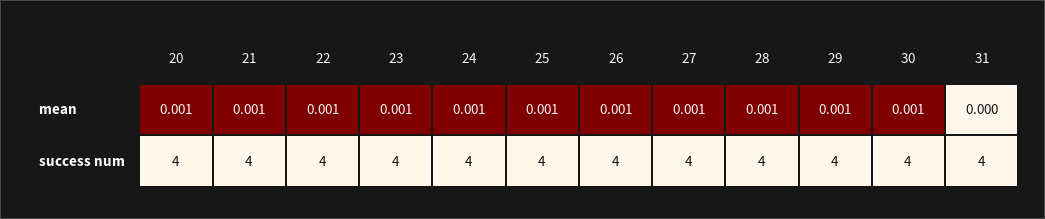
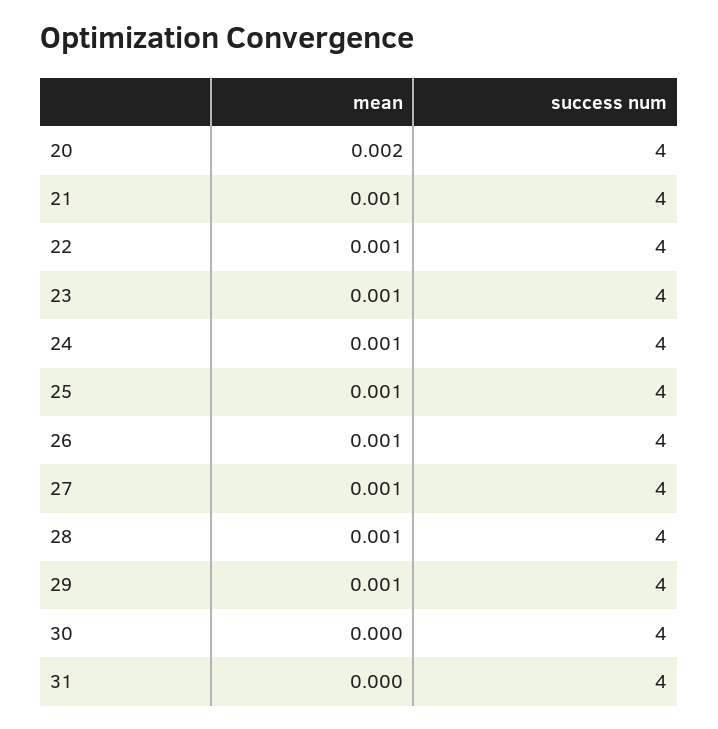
20, mean: 0.001 -> 0.002
30, mean: 0.001 -> 0

